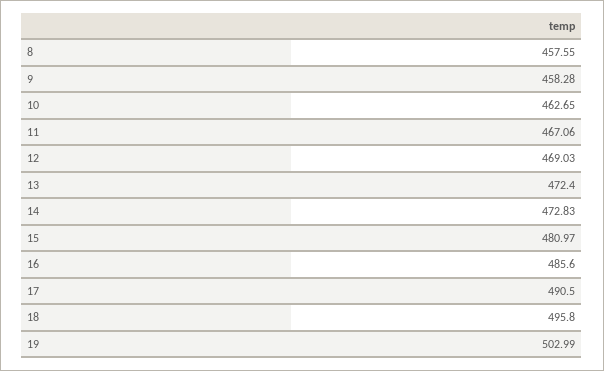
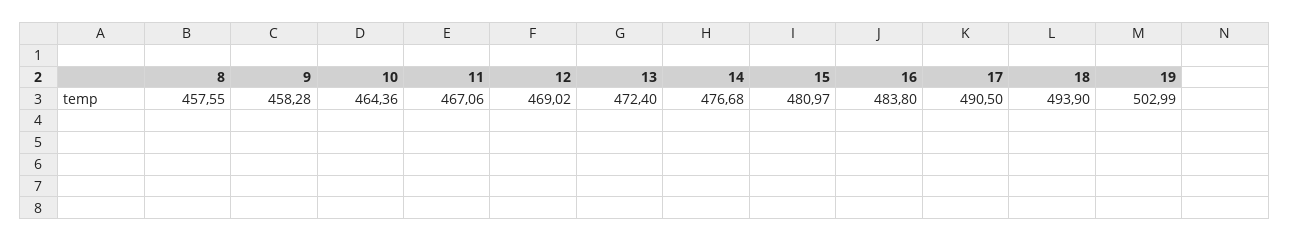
10: 462.65 -> 464.36
12: 469.03 -> 469.02
14: 472.83 -> 476.68
16: 485.6 -> 483.8
18: 495.8 -> 493.9

